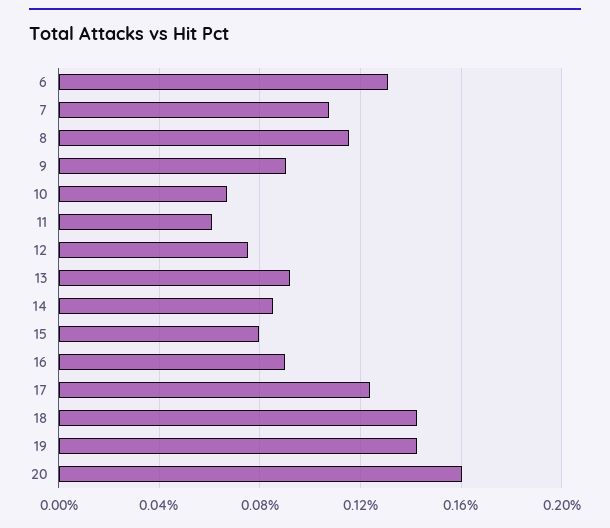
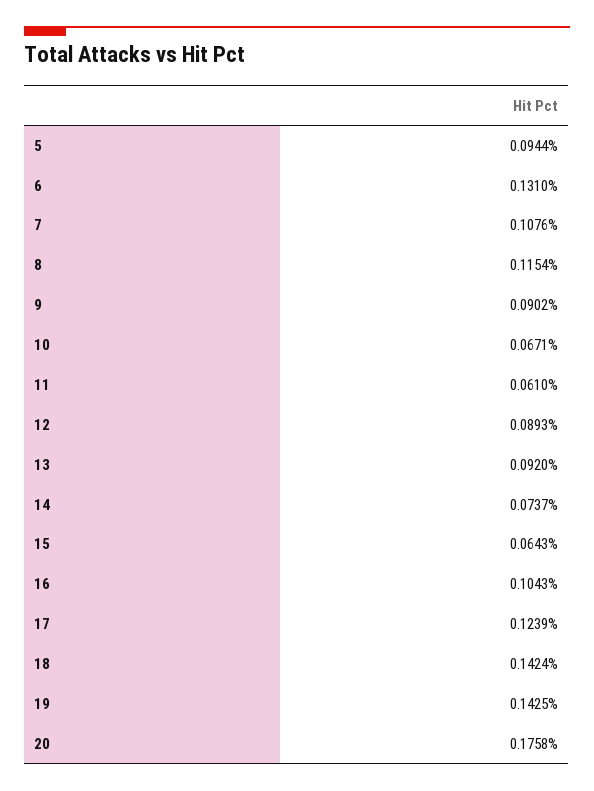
12: 0.075 -> 0.0893
14: 0.085 -> 0.0737
15: 0.08 -> 0.0643
16: 0.09 -> 0.1043
20: 0.16 -> 0.1758
5: none -> 0.0944

